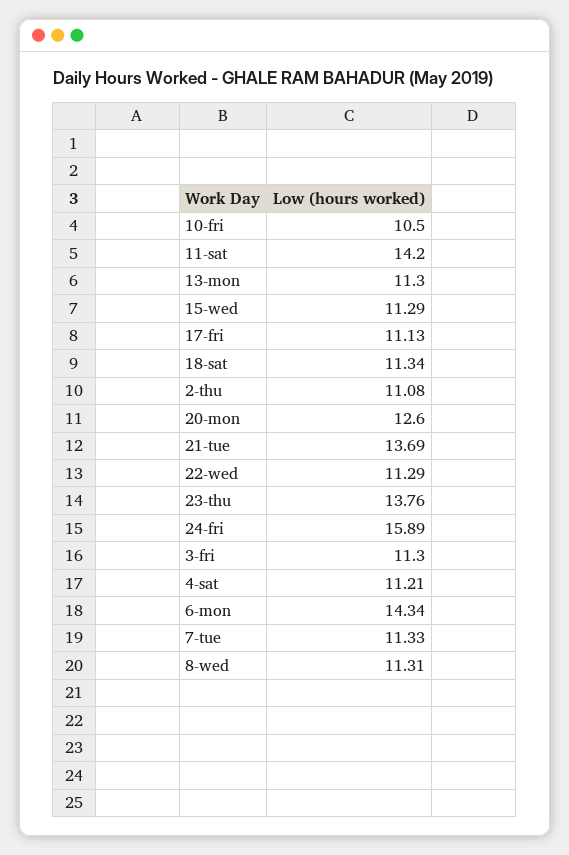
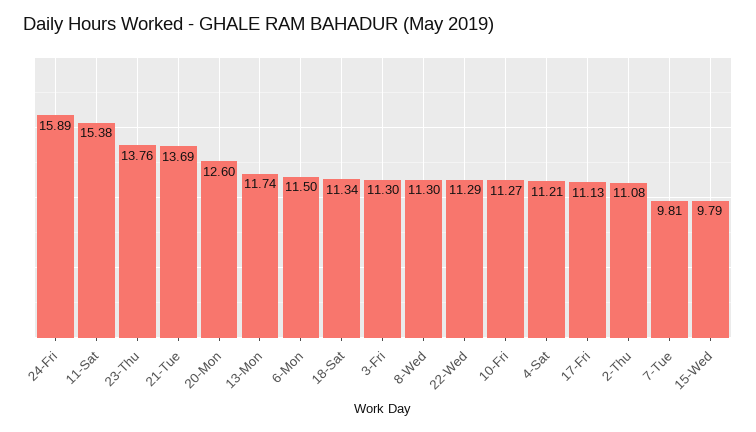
10-fri: 10.5 -> 11.27
11-sat: 14.2 -> 15.38
13-mon: 11.3 -> 11.74
15-wed: 11.29 -> 9.79
6-mon: 14.34 -> 11.5
7-tue: 11.33 -> 9.81
8-wed: 11.31 -> 11.3

